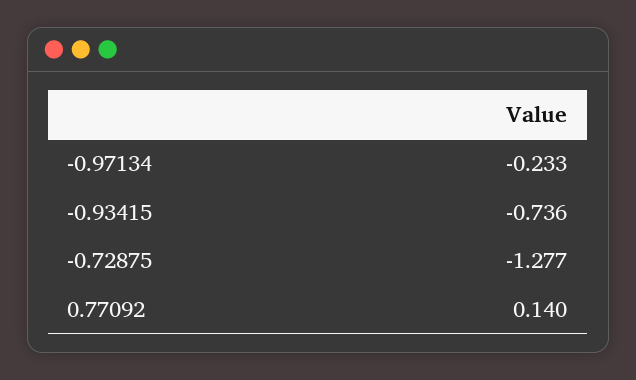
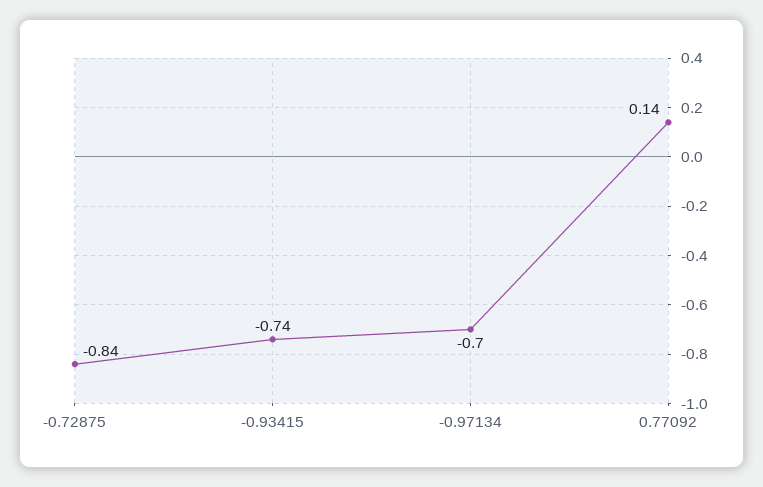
-0.97134: -0.233 -> -0.7
-0.72875: -1.277 -> -0.84

